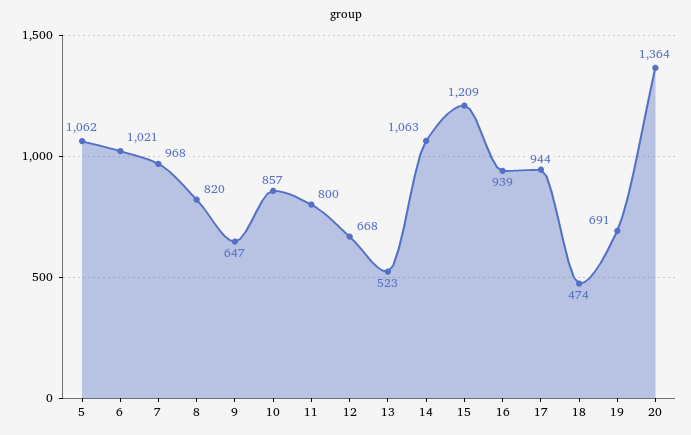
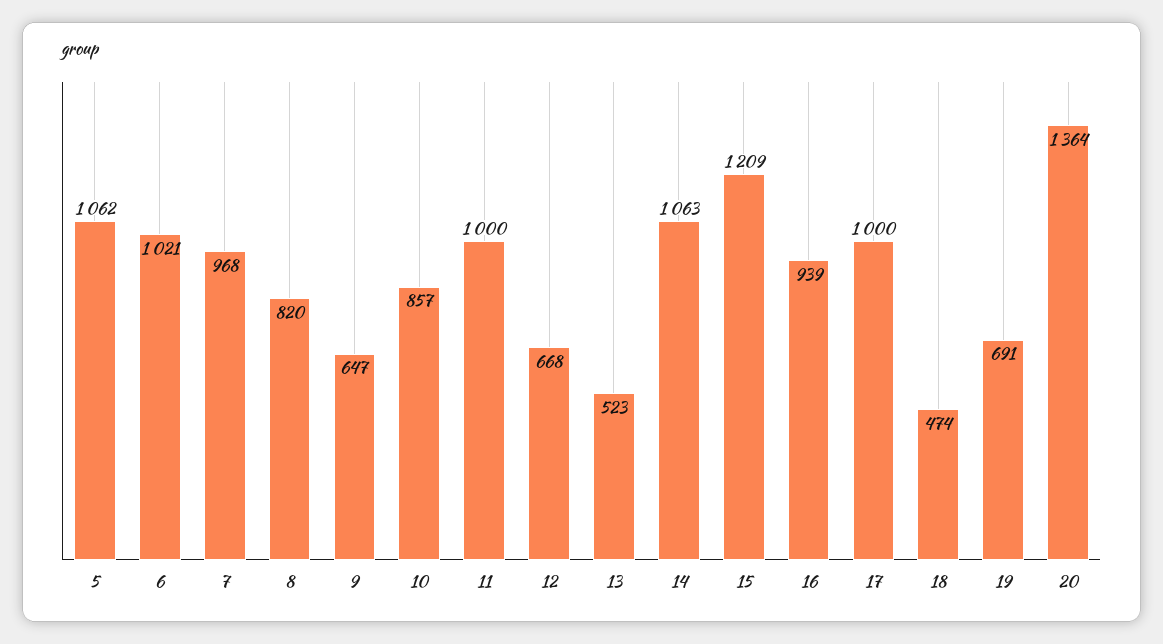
11: 800 -> 1000
17: 944 -> 1000

